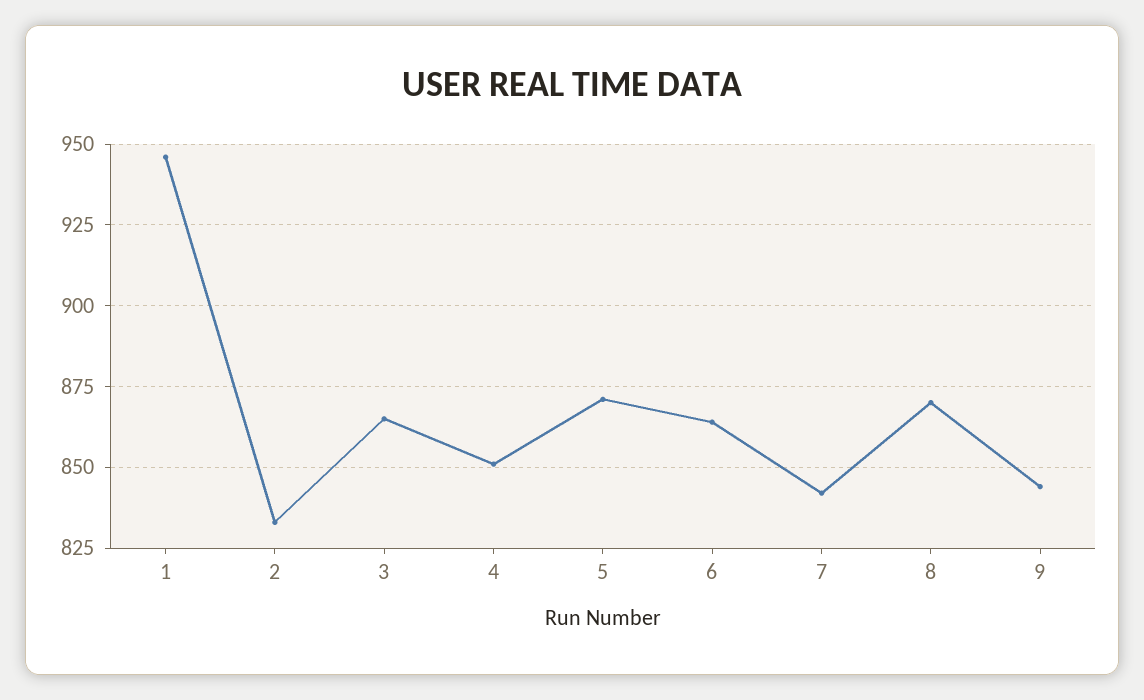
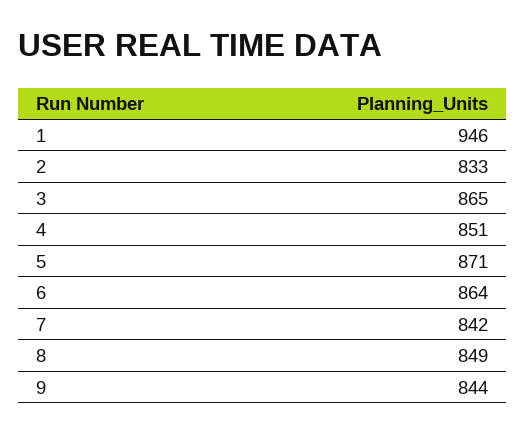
8: 870 -> 849

